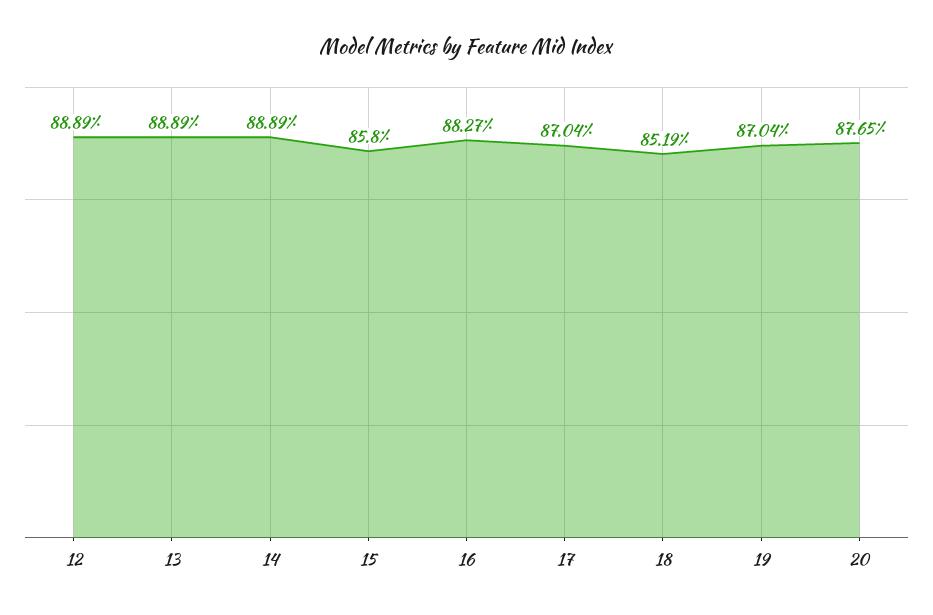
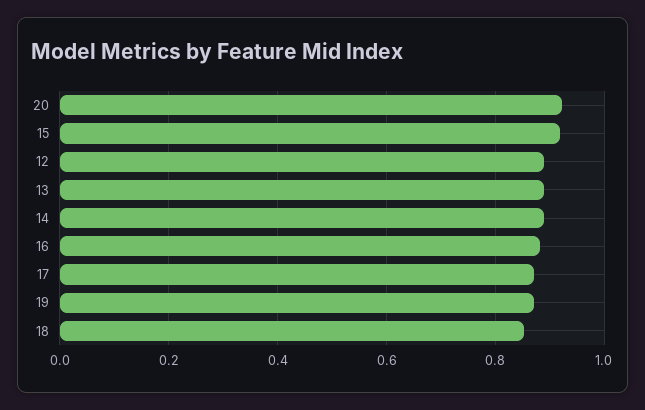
15: 0.858 -> 0.92
20: 0.8765 -> 0.92

